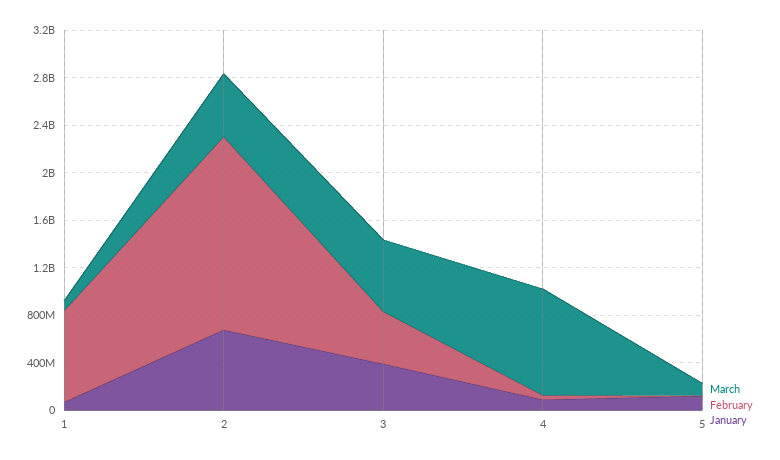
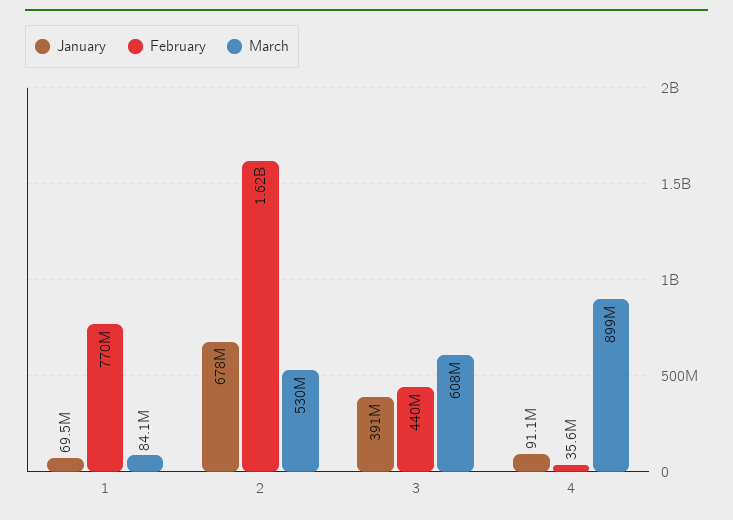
March, 5: 100000000 -> none
February, 5: 0 -> none
January, 5: 100000000 -> none

